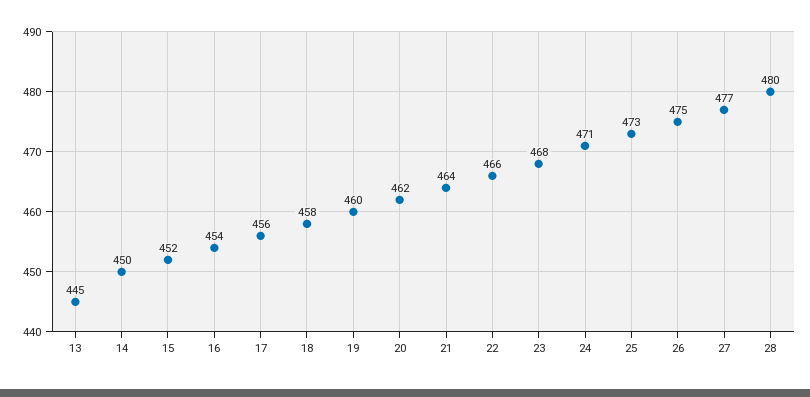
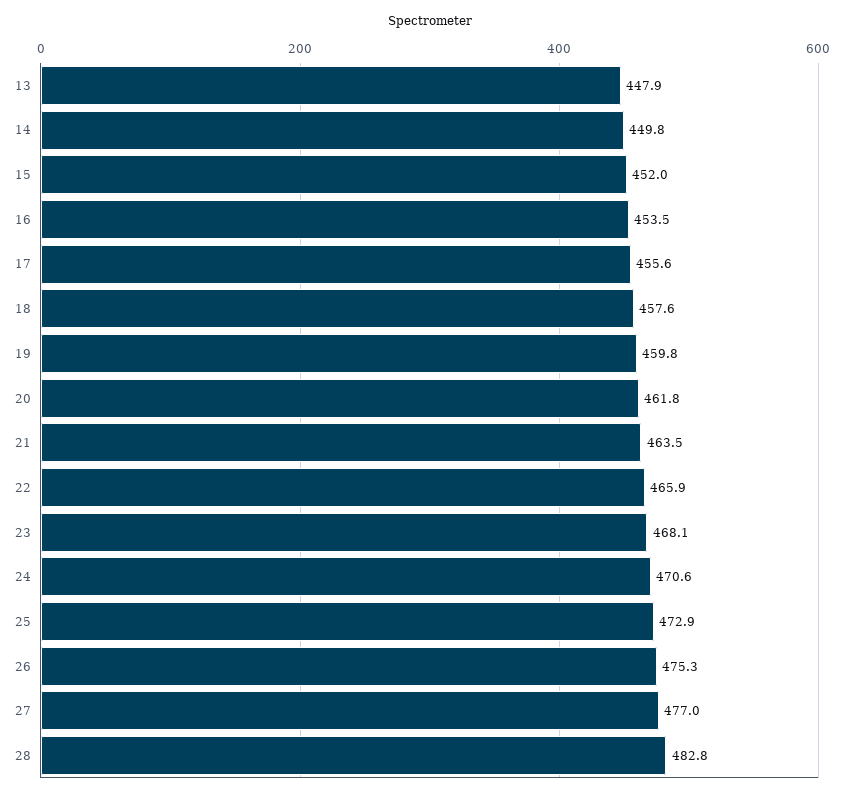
13: 445 -> 447.9
28: 480 -> 482.8

